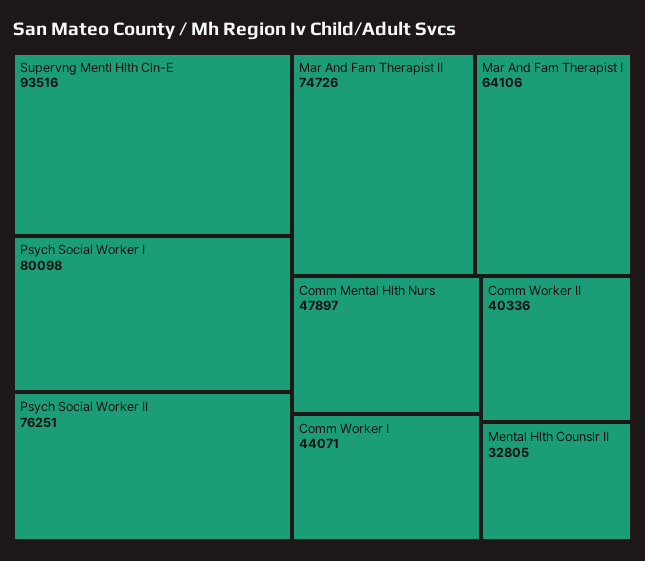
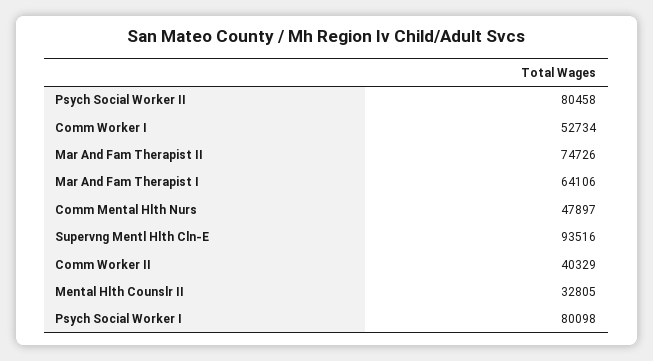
Psych Social Worker II: 76251 -> 80458
Comm Worker I: 44071 -> 52734
Comm Worker II: 40336 -> 40329

